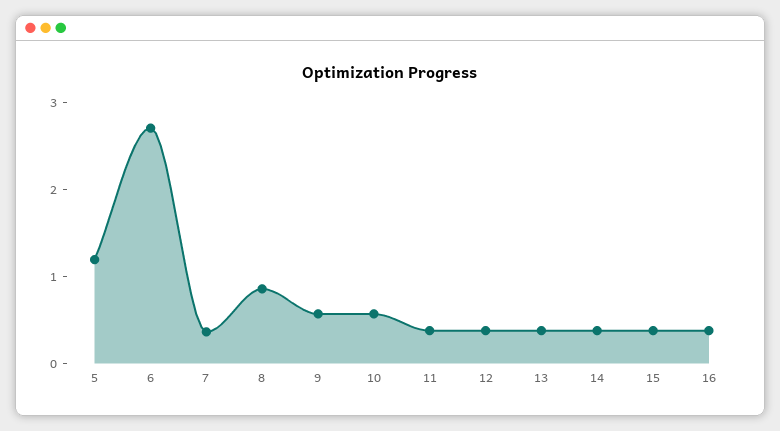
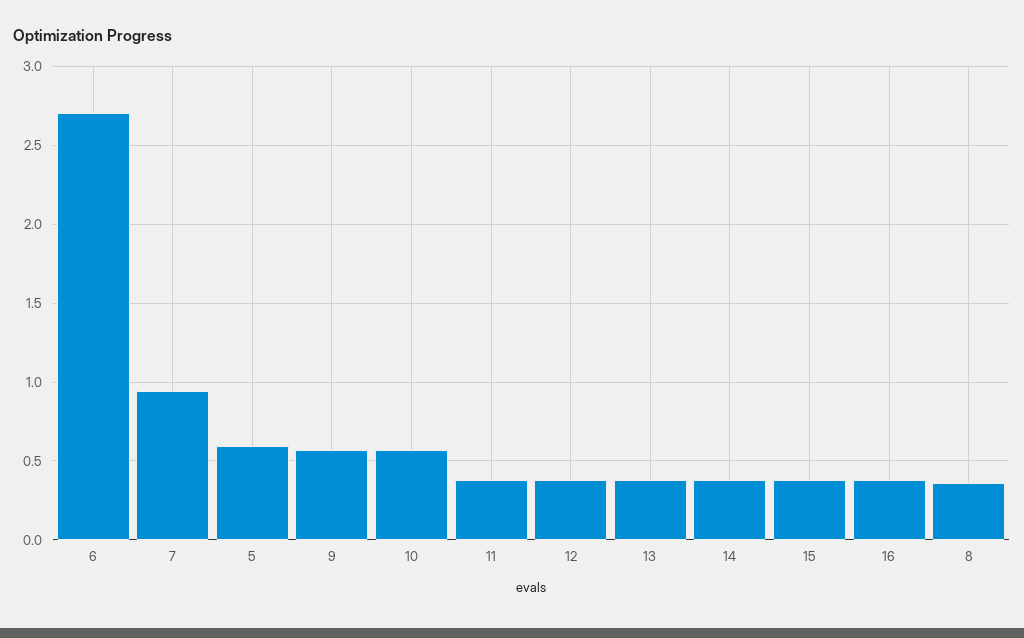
5: 1.2 -> 0.6
7: 0.4 -> 0.95
8: 0.8 -> 0.35

